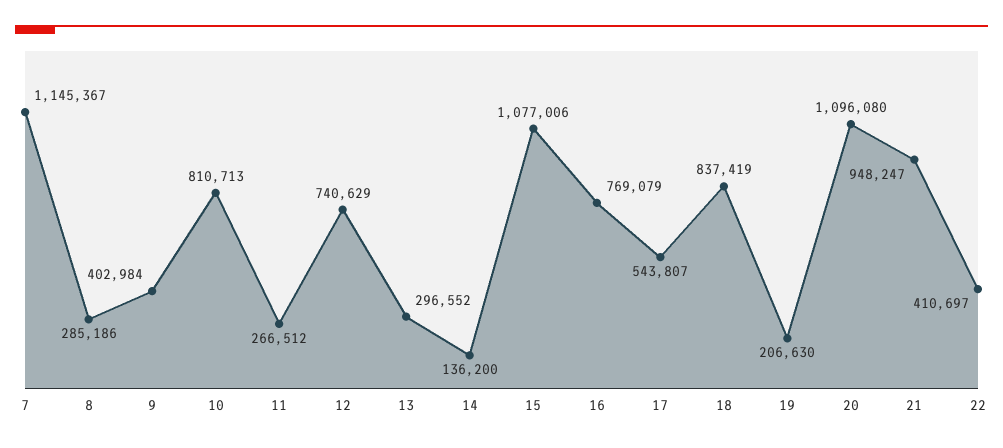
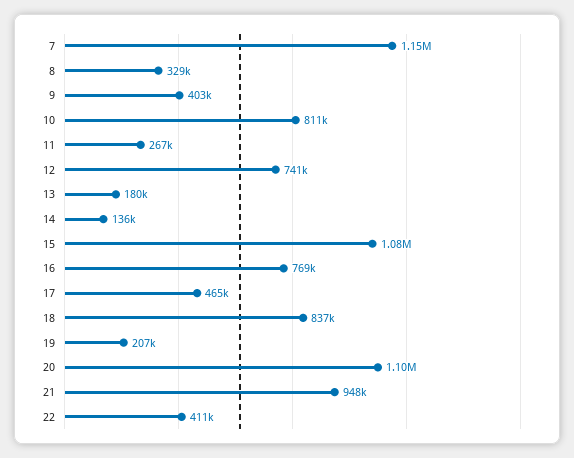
8: 285186 -> 329000
13: 296552 -> 180000
17: 543807 -> 465000

